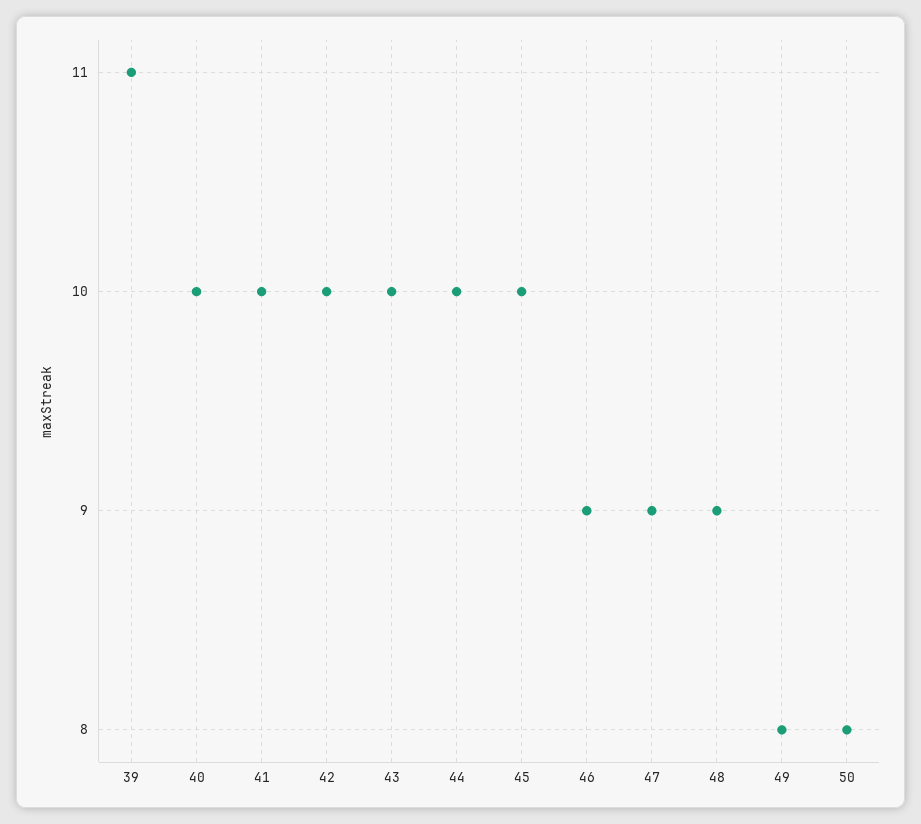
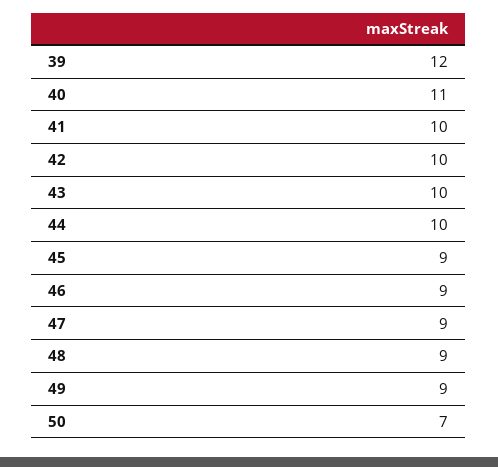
39: 11 -> 12
40: 10 -> 11
45: 10 -> 9
49: 8 -> 9
50: 8 -> 7

